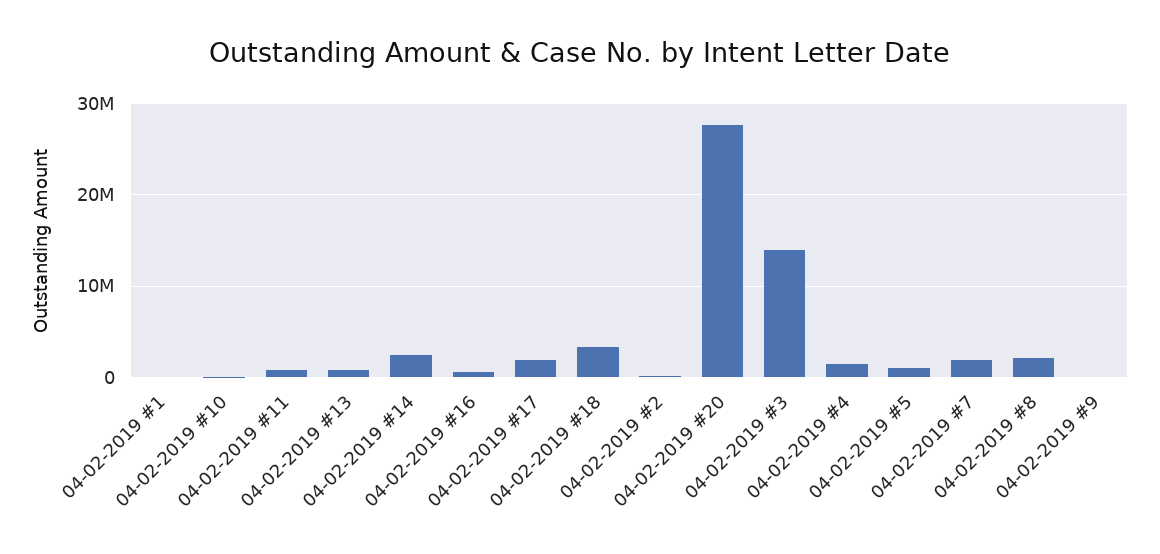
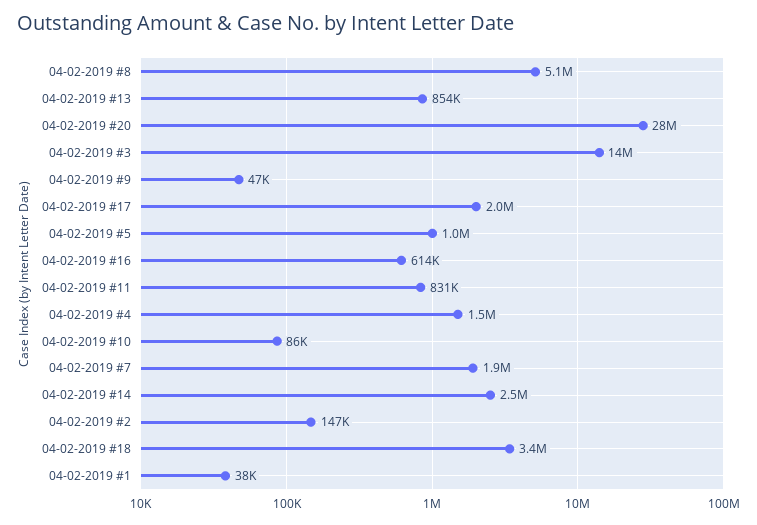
04-02-2019 #8: 2000000 -> 5100000

